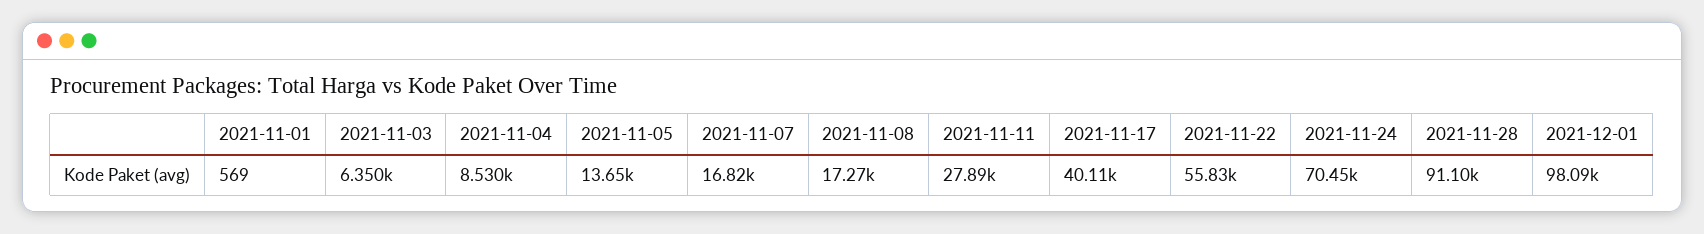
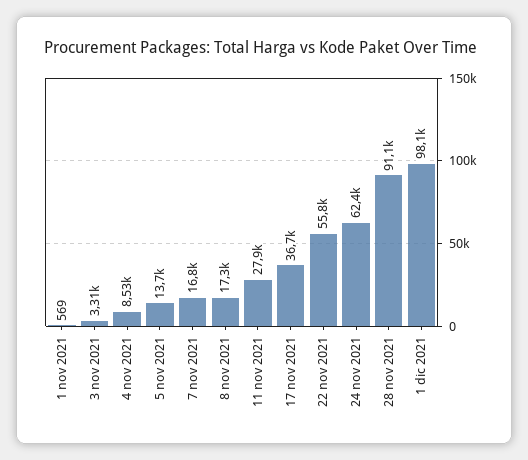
2021-11-03: 6350 -> 3310
2021-11-17: 40110 -> 36700
2021-11-24: 70450 -> 62400

